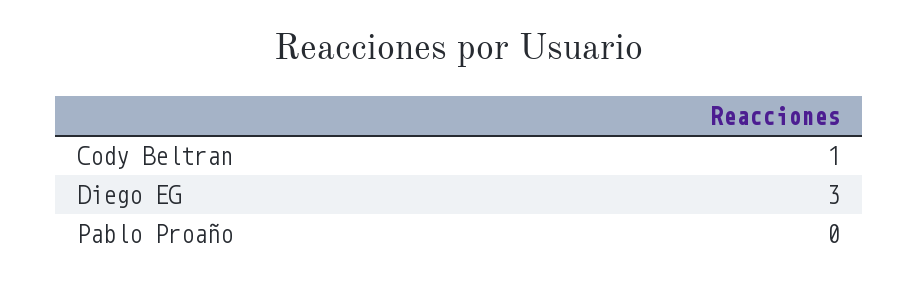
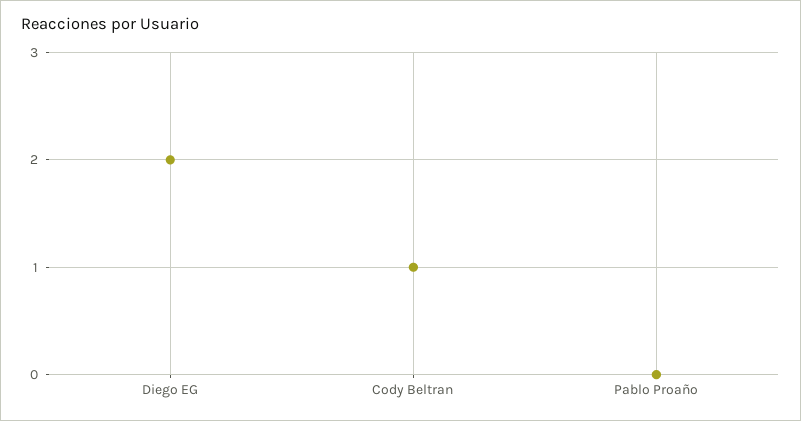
Diego EG: 3 -> 2

